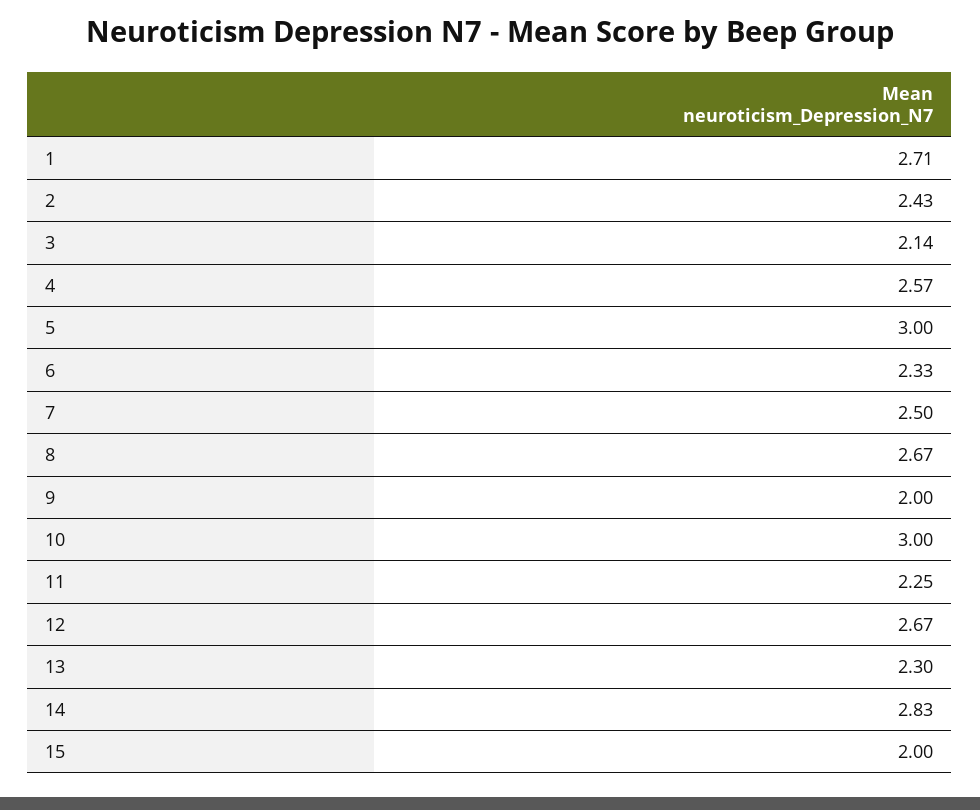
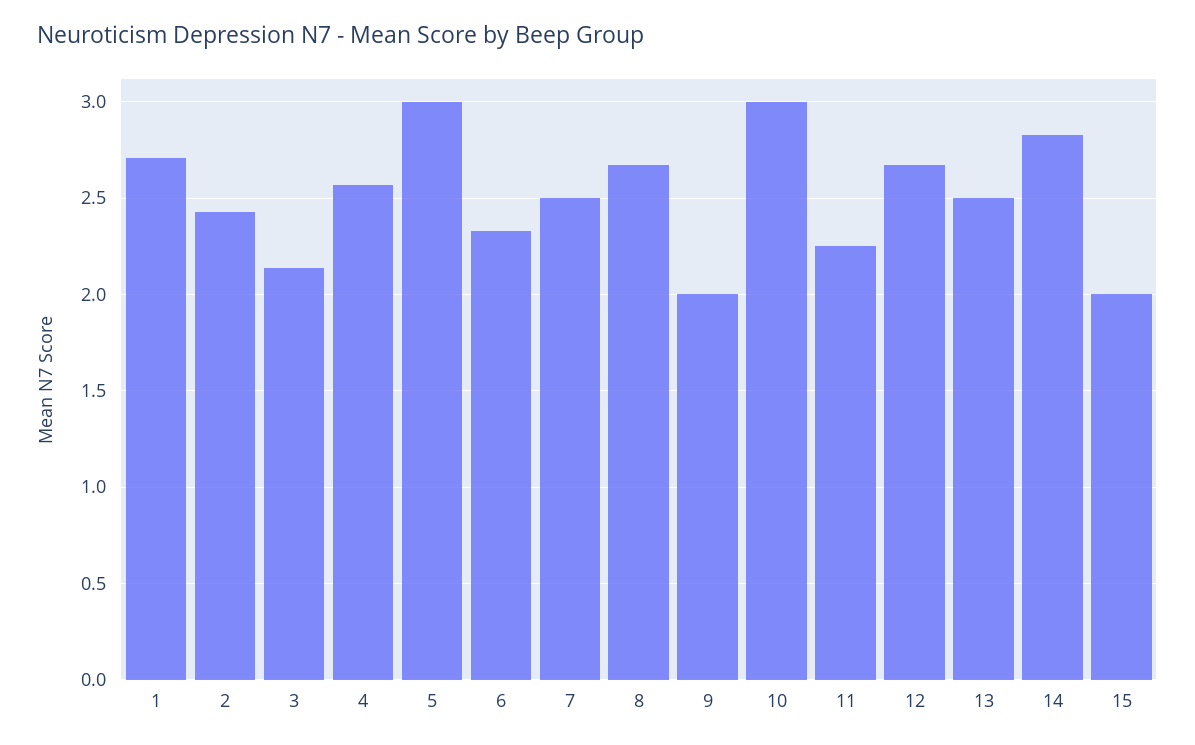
13: 2.3 -> 2.5

